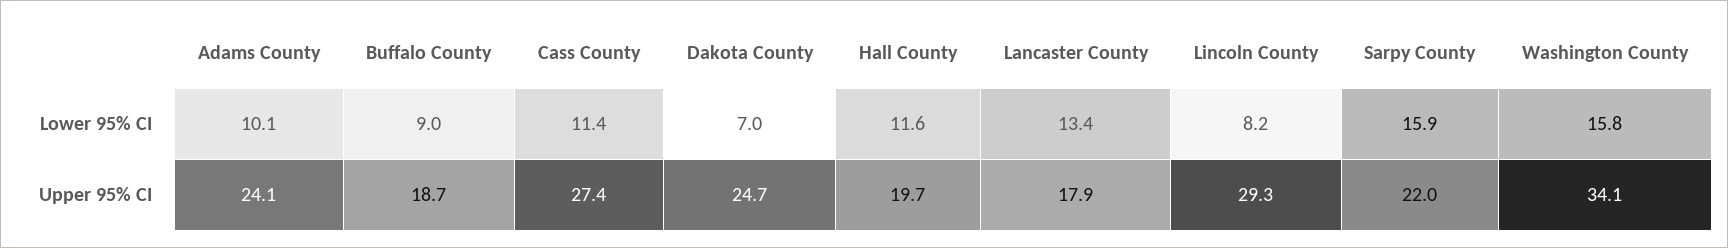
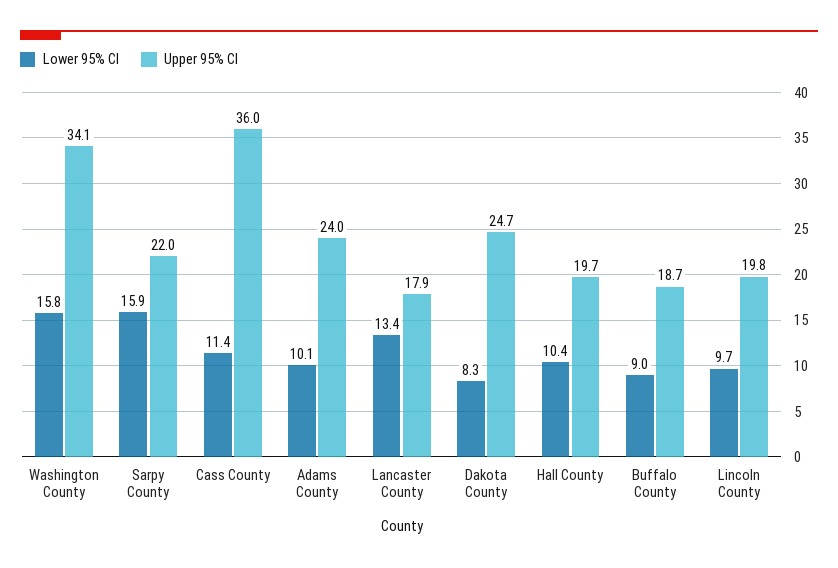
Lower 95% CI, Dakota County: 7 -> 8.3
Lower 95% CI, Hall County: 11.6 -> 10.4
Lower 95% CI, Lincoln County: 8.2 -> 9.7
Upper 95% CI, Adams County: 24.1 -> 24
Upper 95% CI, Cass County: 27.4 -> 36
Upper 95% CI, Lincoln County: 29.3 -> 19.8

